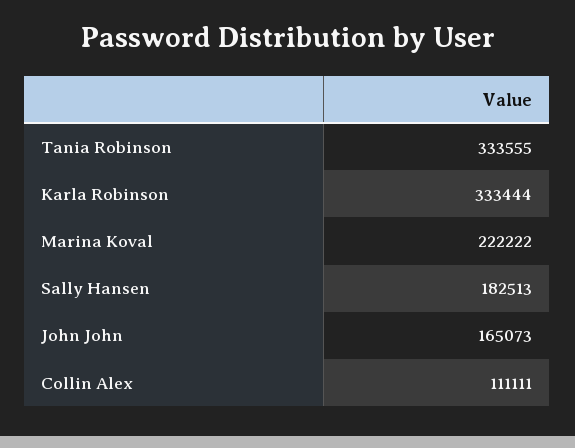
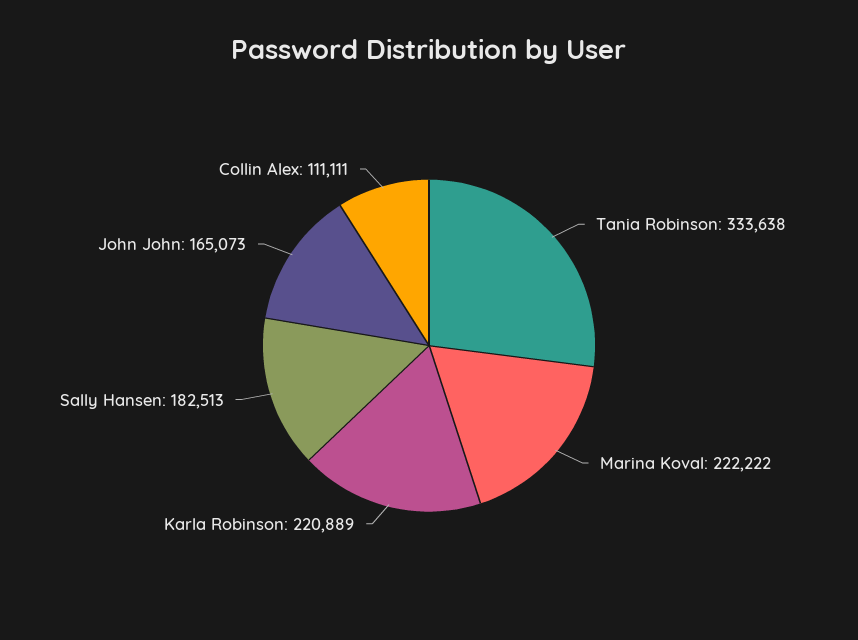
Tania Robinson: 333555 -> 333638
Karla Robinson: 333444 -> 220889

